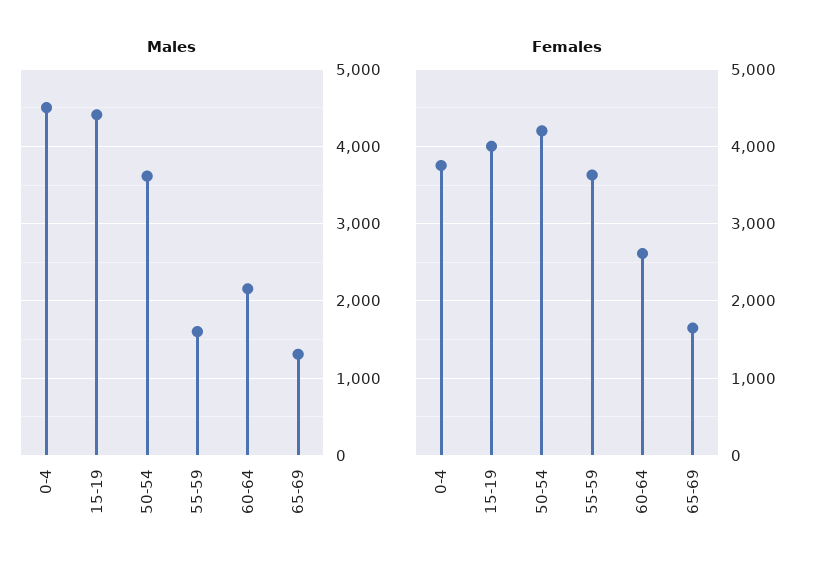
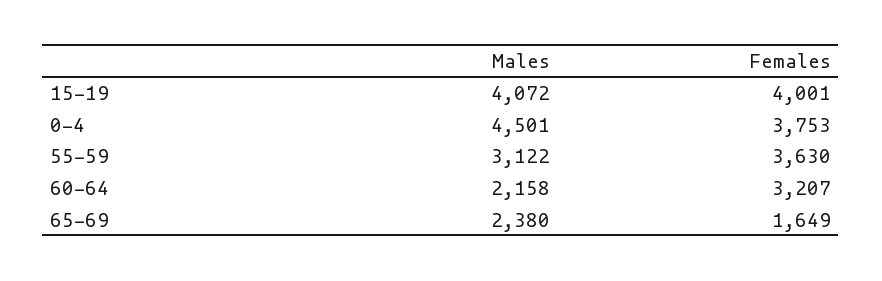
Males, 15-19: 4400 -> 4072
Males, 50-54: 3600 -> none
Males, 55-59: 1600 -> 3122
Males, 65-69: 1300 -> 2380
Females, 50-54: 4200 -> none
Females, 60-64: 2600 -> 3207

